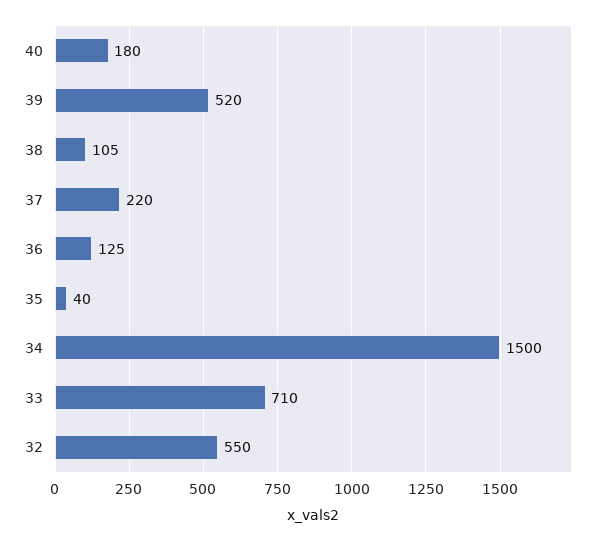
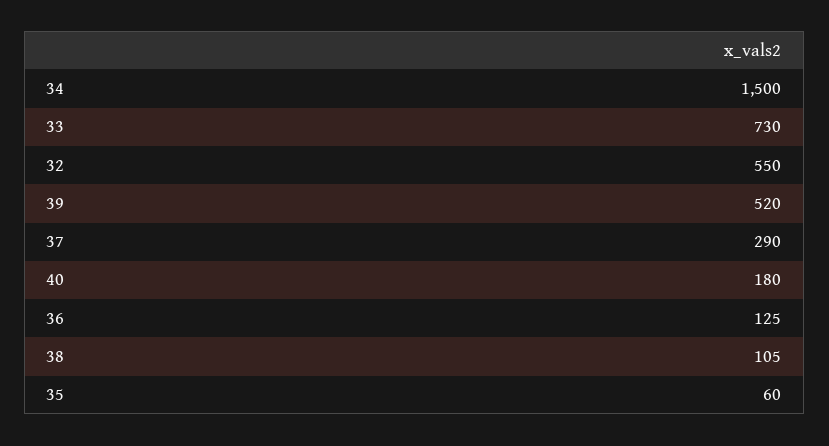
37: 220 -> 290
35: 40 -> 60
33: 710 -> 730

